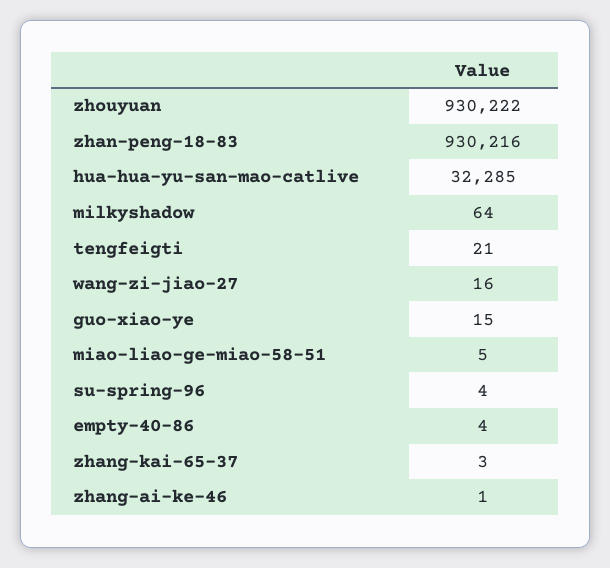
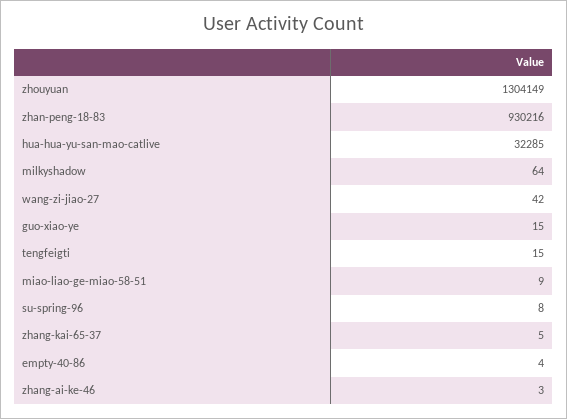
zhouyuan: 930222 -> 1304149
tengfeigti: 21 -> 15
wang-zi-jiao-27: 16 -> 42
miao-liao-ge-miao-58-51: 5 -> 9
su-spring-96: 4 -> 8
zhang-kai-65-37: 3 -> 5
zhang-ai-ke-46: 1 -> 3

